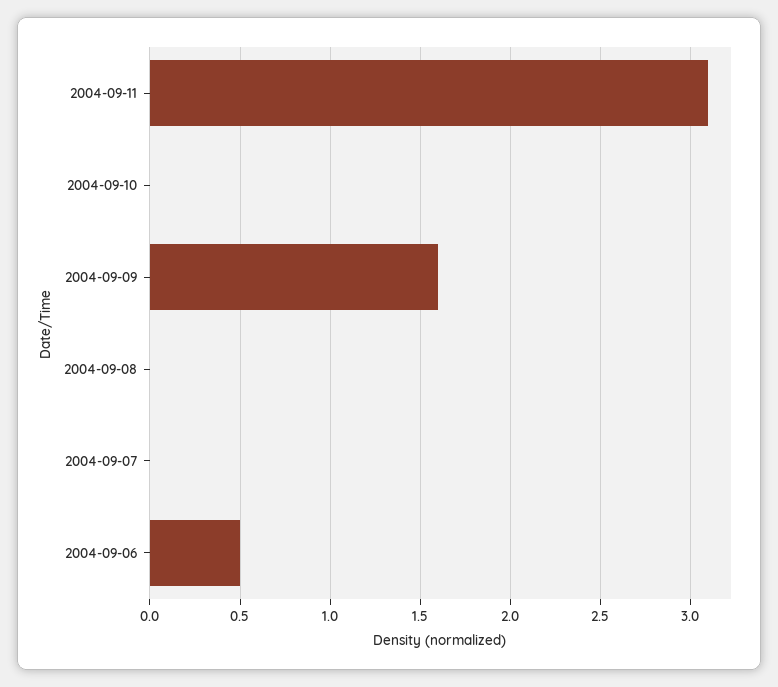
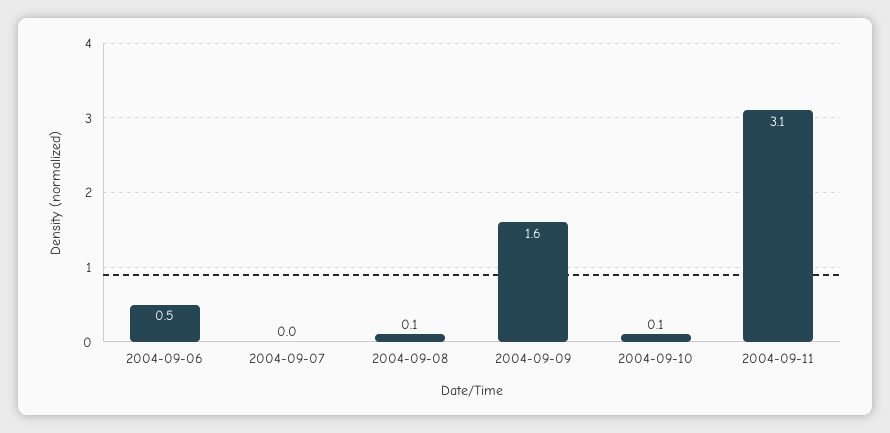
2004-09-10: 0 -> 0.1
2004-09-08: 0 -> 0.1

